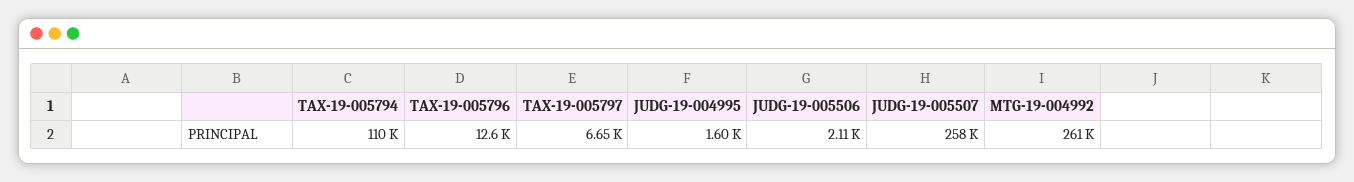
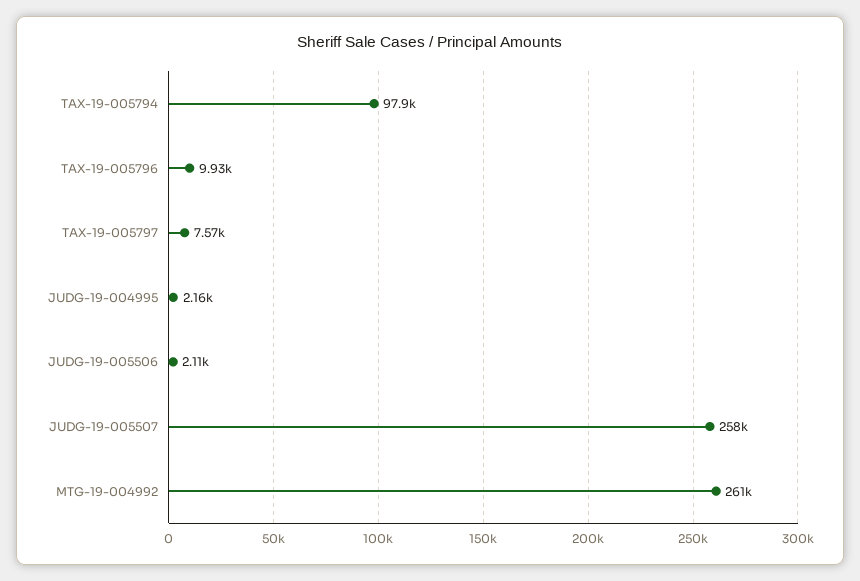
TAX-19-005794: 110000 -> 97900
TAX-19-005796: 12600 -> 9930
TAX-19-005797: 6650 -> 7570
JUDG-19-004995: 1600 -> 2160

